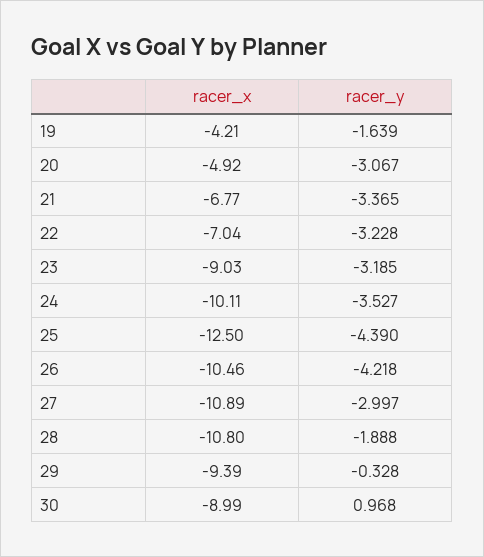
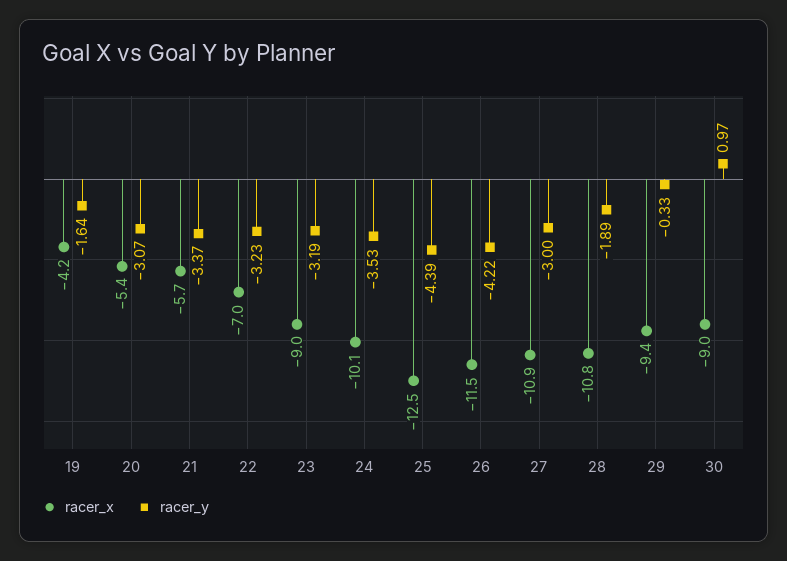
racer_x, 20: -4.92 -> -5.4
racer_x, 21: -6.77 -> -5.7
racer_x, 26: -10.46 -> -11.5

